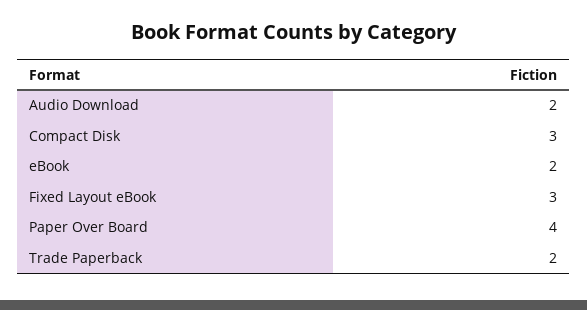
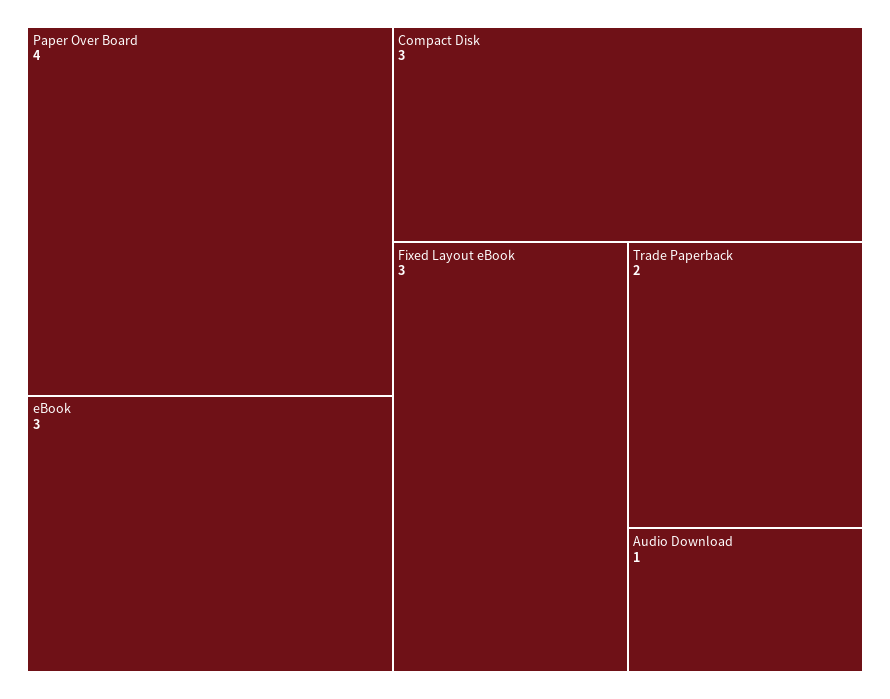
Audio Download: 2 -> 1
eBook: 2 -> 3

